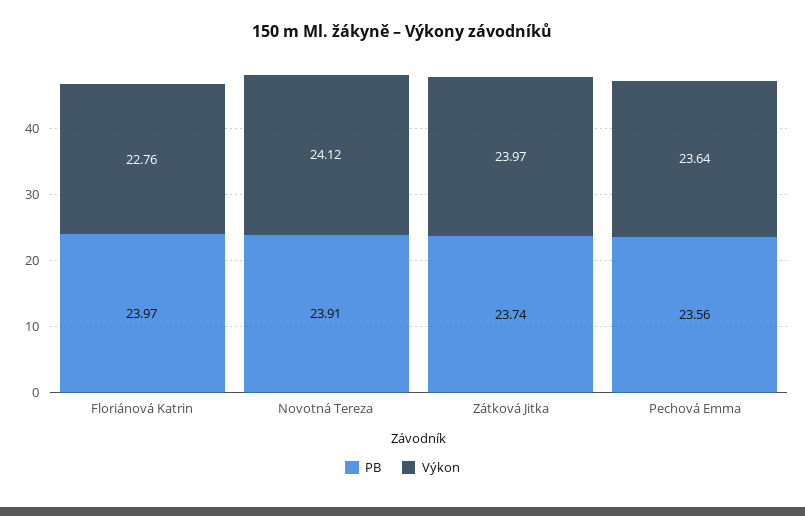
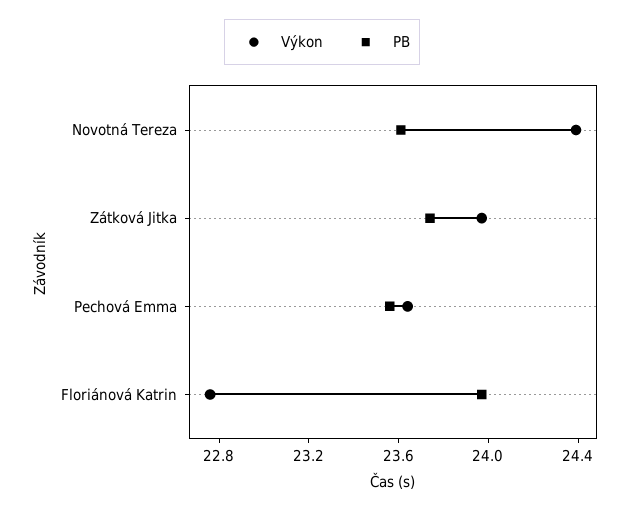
PB, Novotná Tereza: 23.91 -> 23.6
Výkon, Novotná Tereza: 24.12 -> 24.4

